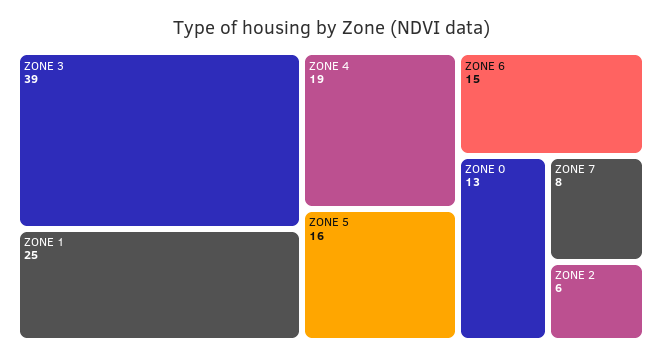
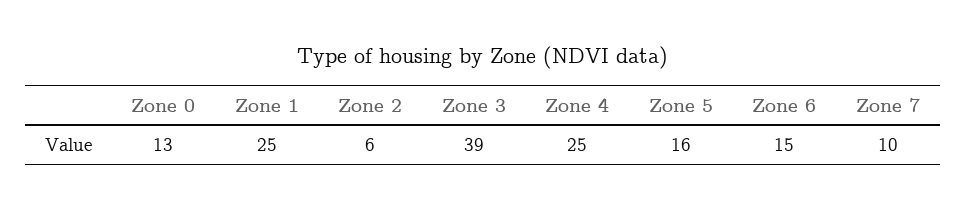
ZONE 4: 19 -> 25
ZONE 7: 8 -> 10

